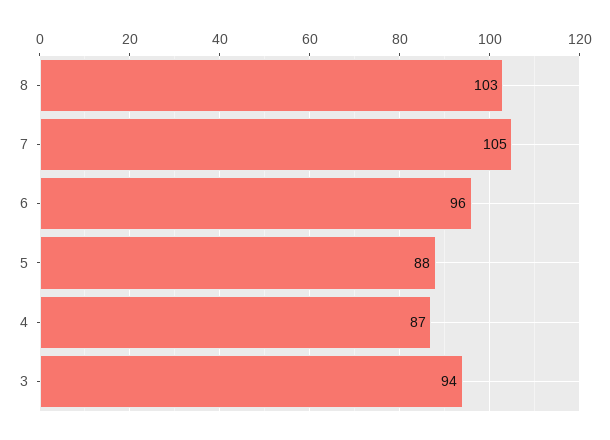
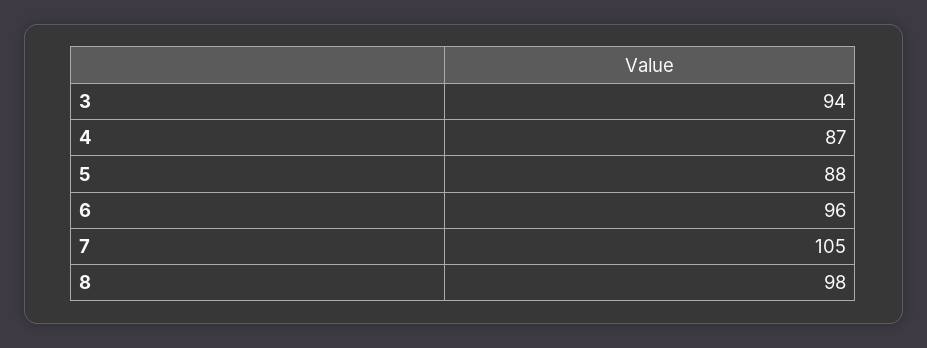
8: 103 -> 98

